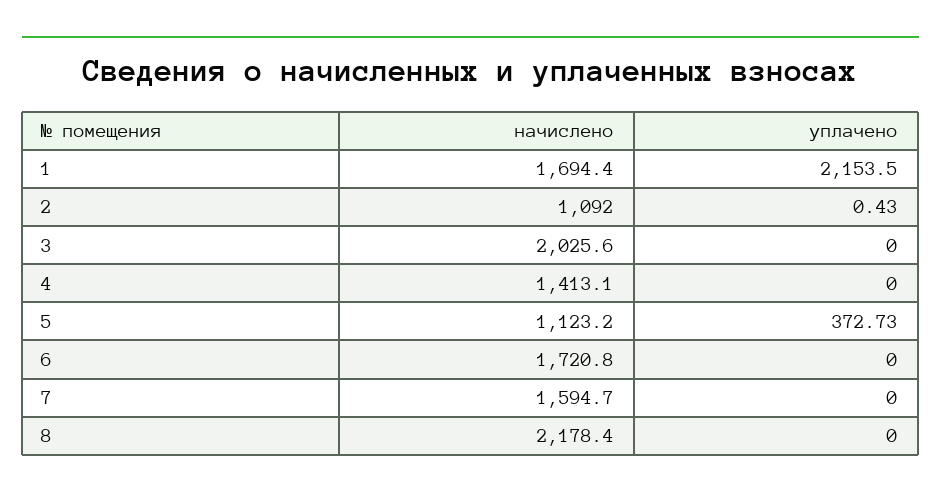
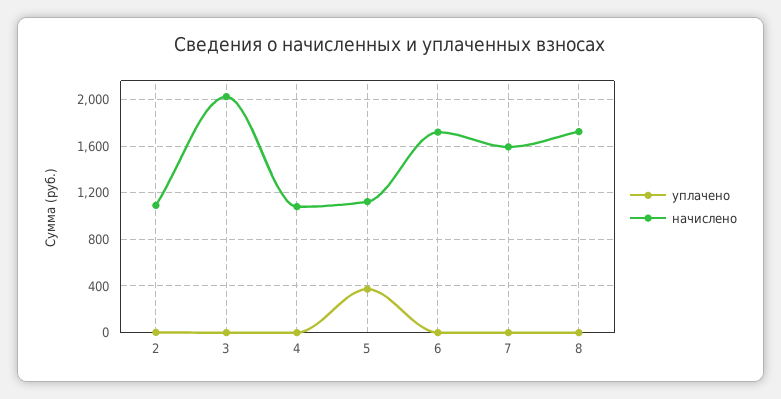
начислено, 1: 1694.4 -> none
уплачено, 1: 2153.5 -> none
начислено, 4: 1413.1 -> 1100
начислено, 8: 2178.4 -> 1700

